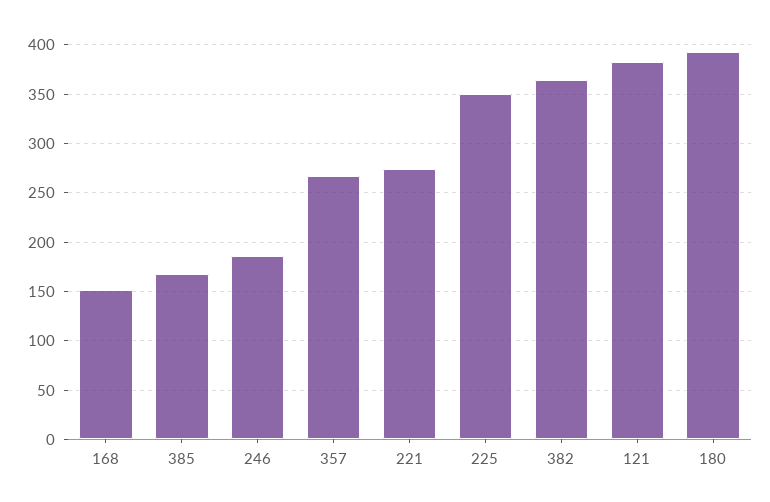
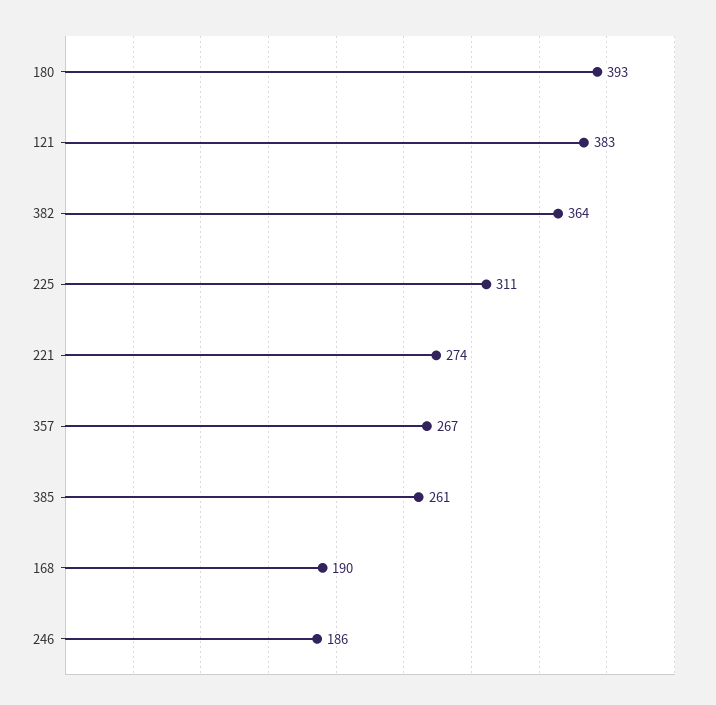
168: 150 -> 190
385: 170 -> 261
225: 350 -> 311

